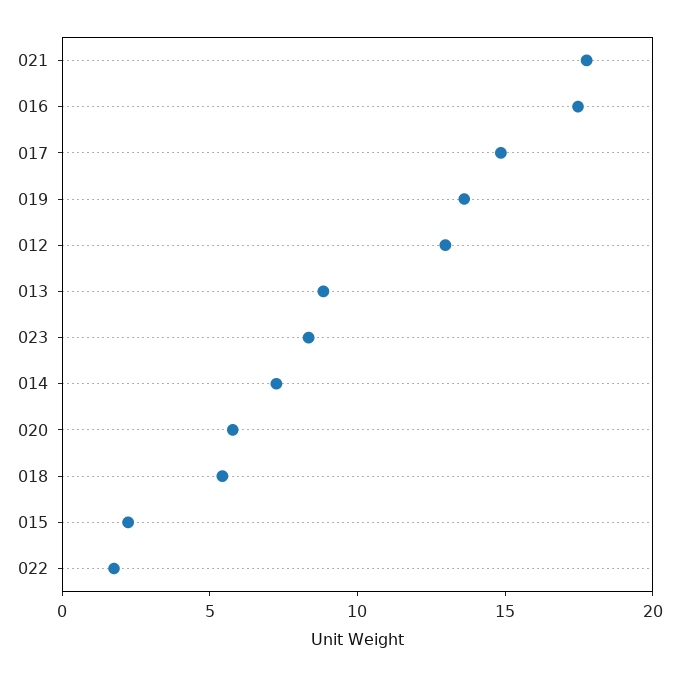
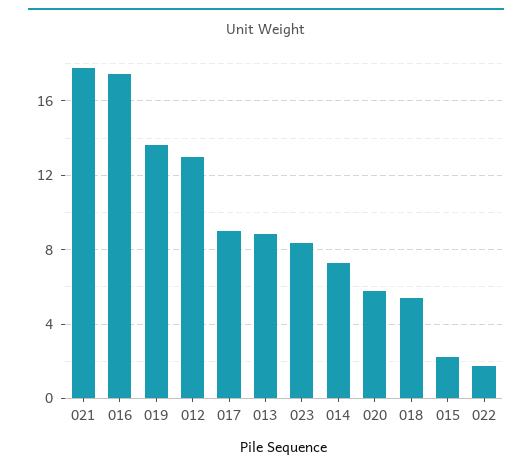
017: 15 -> 9

